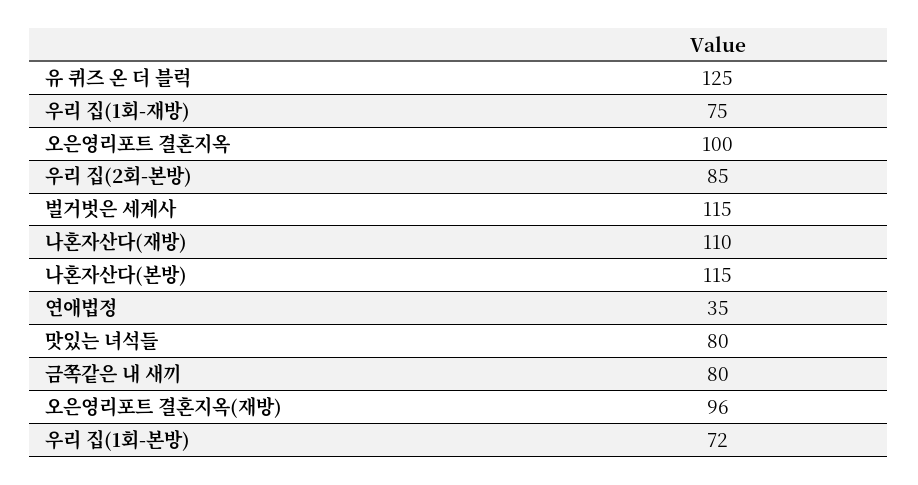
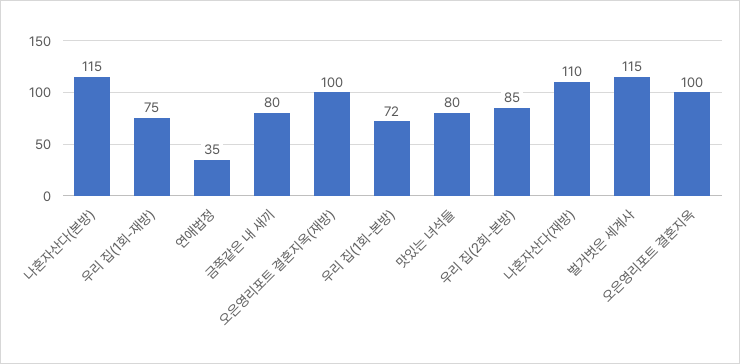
유 퀴즈 온 더 블럭: 125 -> none
오은영리포트 결혼지옥(재방): 96 -> 100

